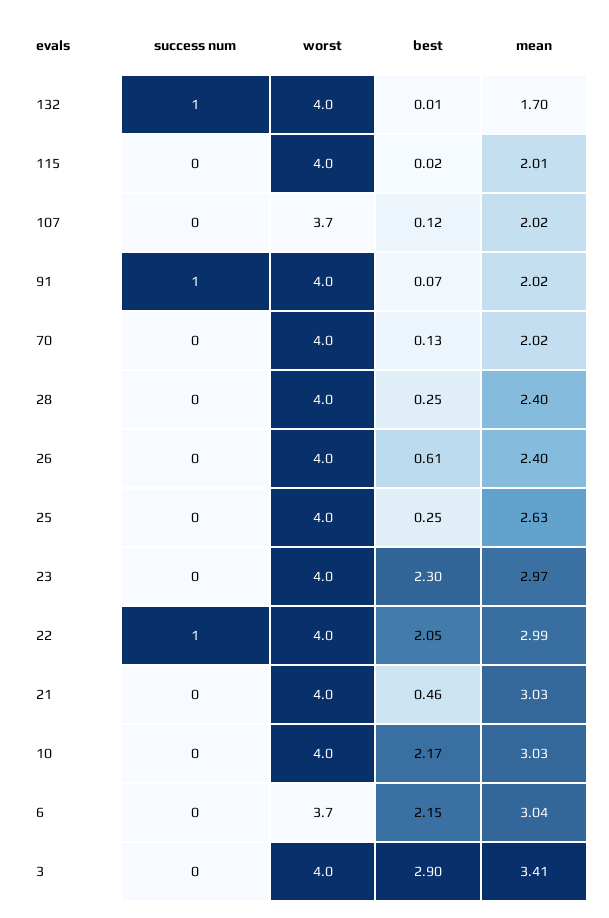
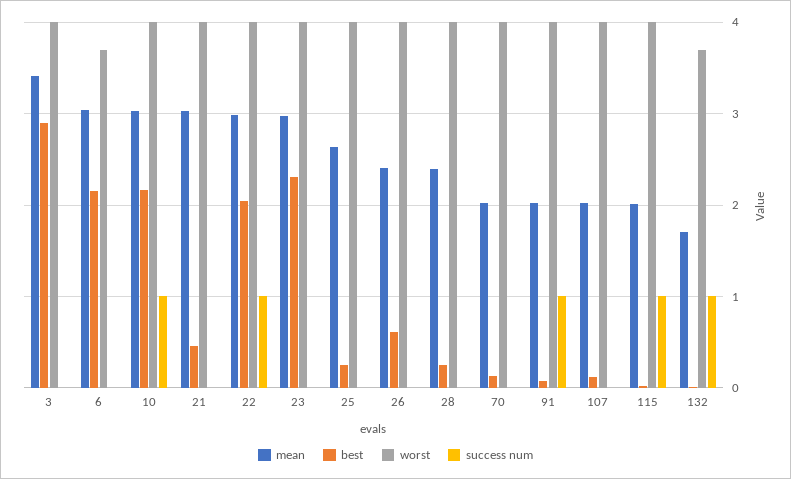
worst, 132: 4 -> 3.7
success num, 115: 0 -> 1
worst, 107: 3.7 -> 4
success num, 10: 0 -> 1

